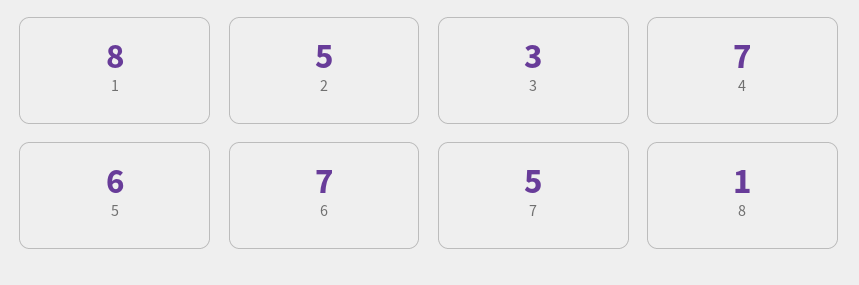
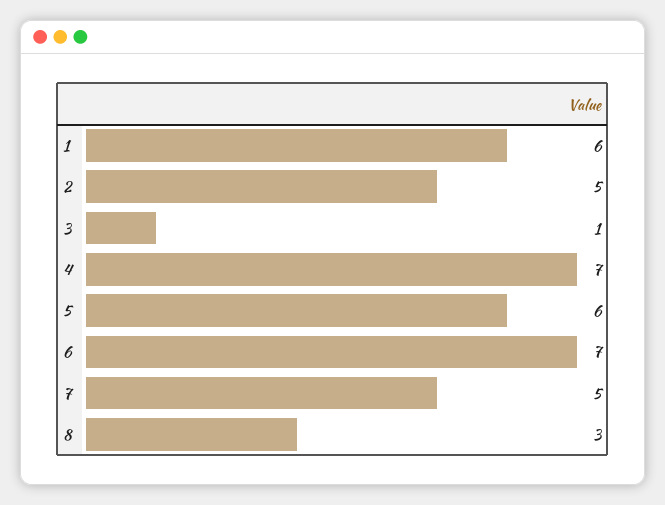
1: 8 -> 6
3: 3 -> 1
8: 1 -> 3

